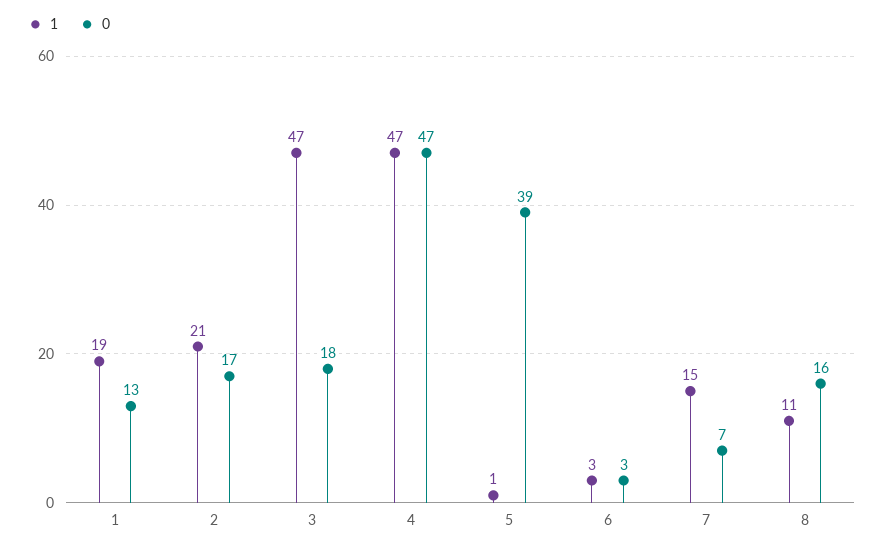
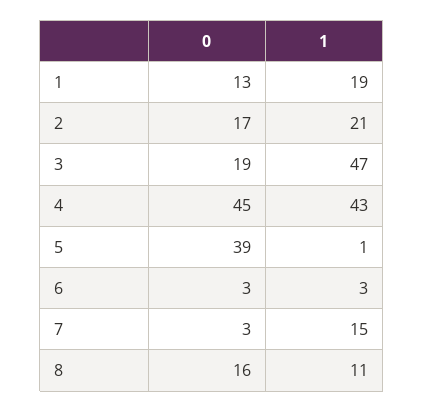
0, 3: 18 -> 19
1, 4: 47 -> 43
0, 4: 47 -> 45
0, 7: 7 -> 3

